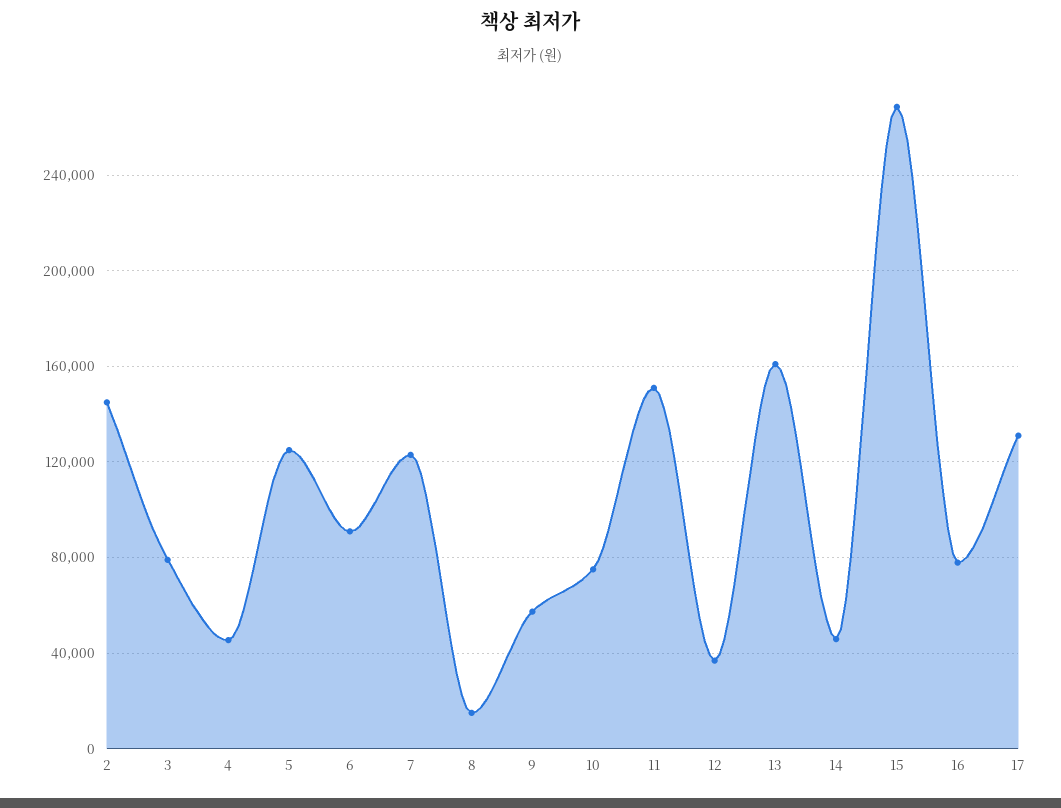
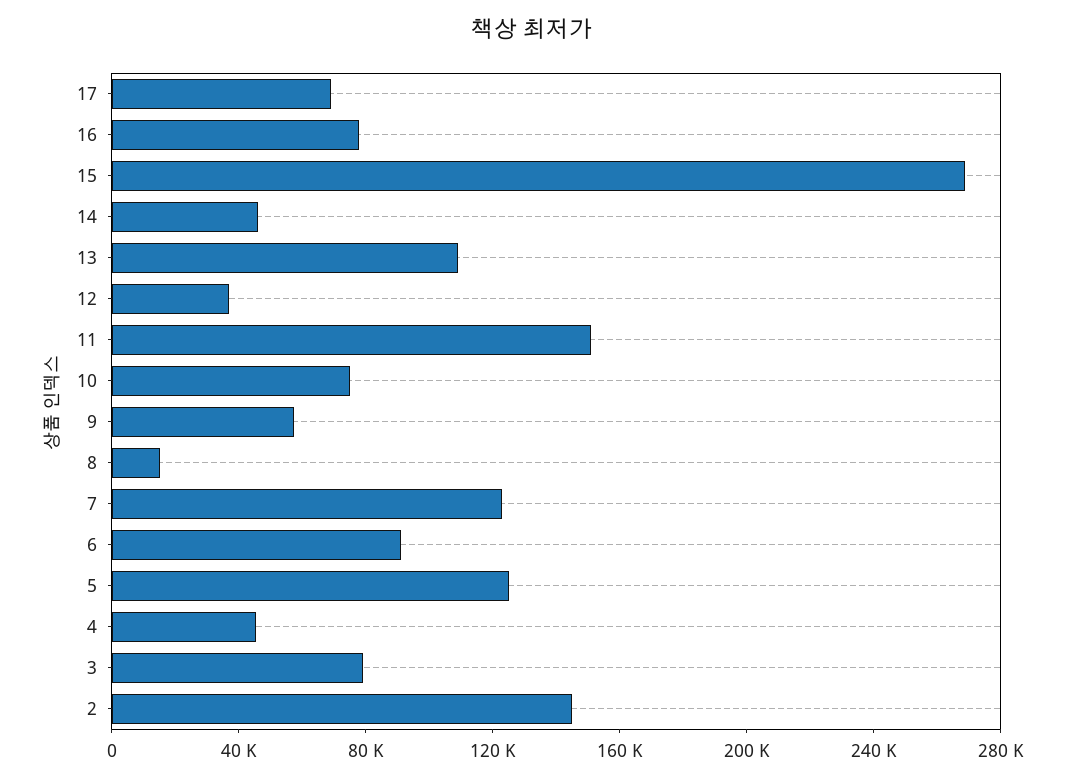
13: 160000 -> 110000
17: 130000 -> 70000

